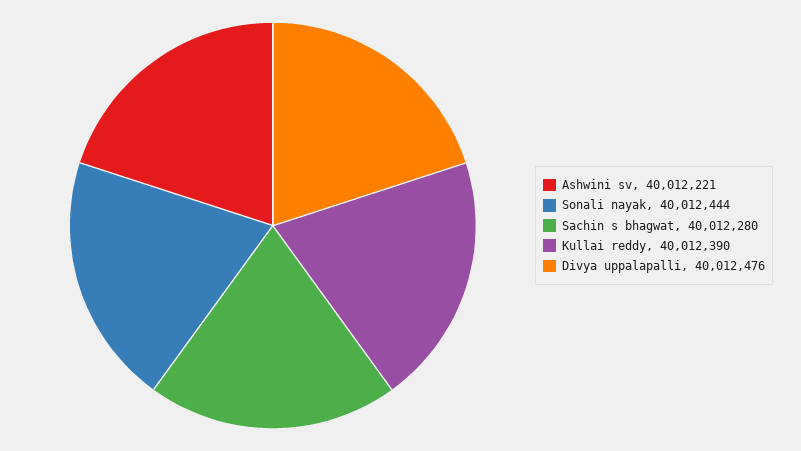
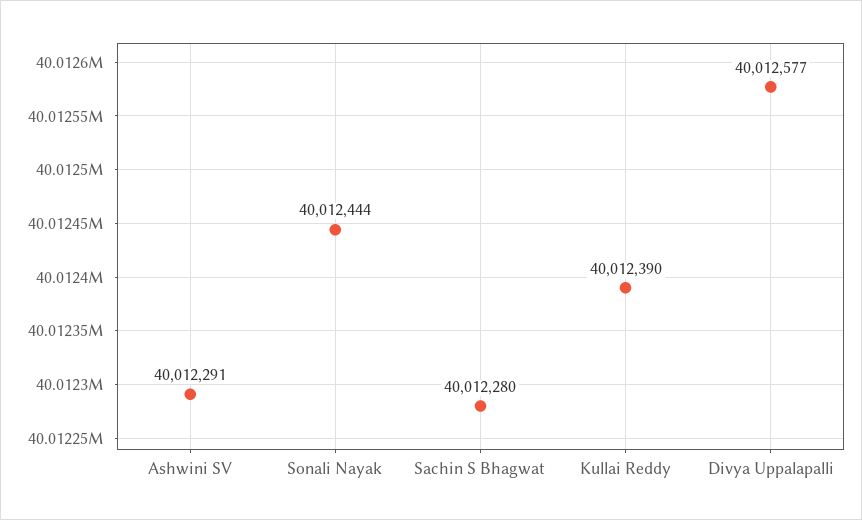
Ashwini sv: 40012221 -> 40012291
Divya uppalapalli: 40012476 -> 40012577

